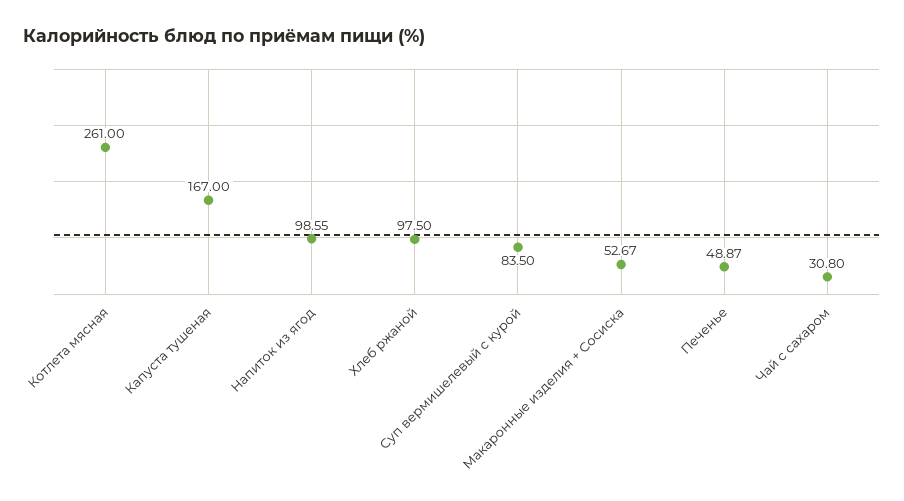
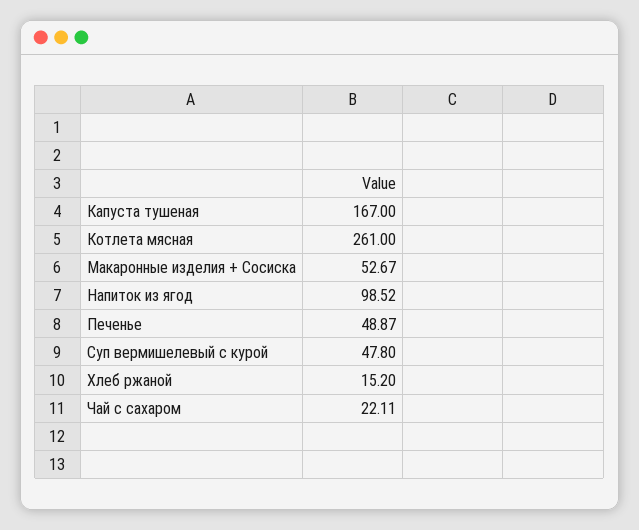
Напиток из ягод: 98.55 -> 98.52
Хлеб ржаной: 97.5 -> 15.2
Суп вермишелевый с курой: 83.5 -> 47.8
Чай с сахаром: 30.8 -> 22.11

